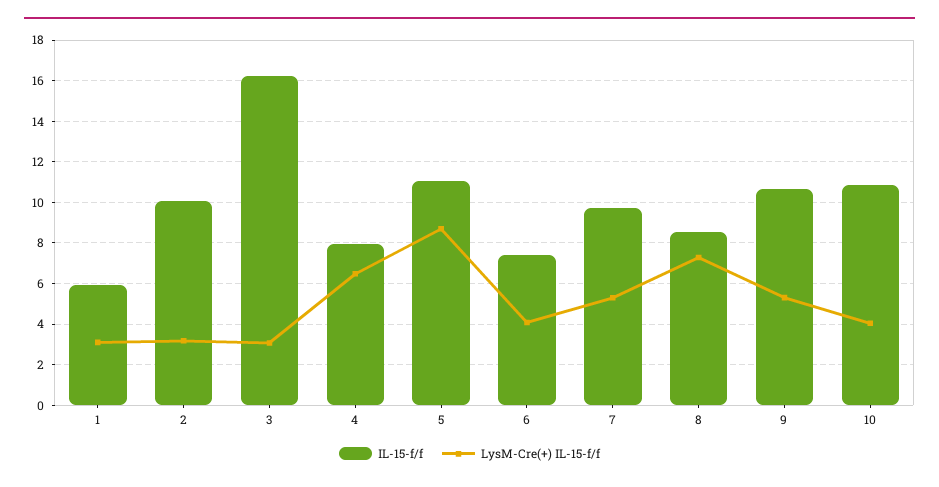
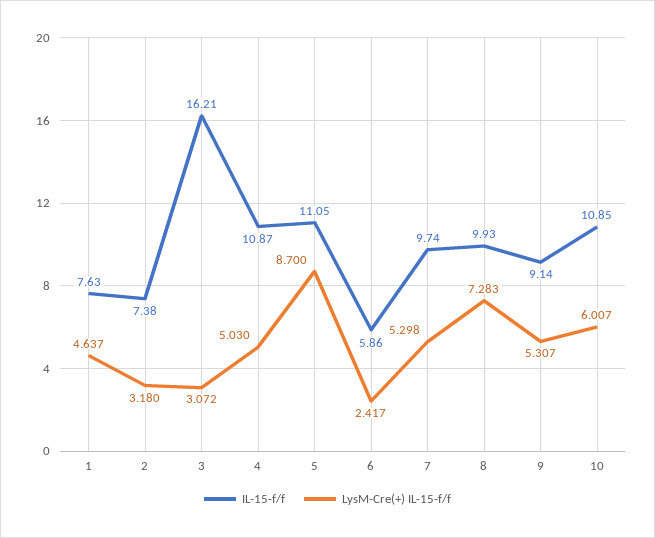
IL-15-f/f, 1: 6 -> 7.63
LysM-Cre(+) IL-15-f/f, 1: 3 -> 4.637
IL-15-f/f, 2: 10 -> 7.38
IL-15-f/f, 4: 8 -> 10.87
LysM-Cre(+) IL-15-f/f, 4: 6.5 -> 5.03
IL-15-f/f, 6: 7.5 -> 5.86
LysM-Cre(+) IL-15-f/f, 6: 4 -> 2.417
IL-15-f/f, 8: 8.5 -> 9.93
IL-15-f/f, 9: 10.5 -> 9.14
LysM-Cre(+) IL-15-f/f, 10: 4 -> 6.007

